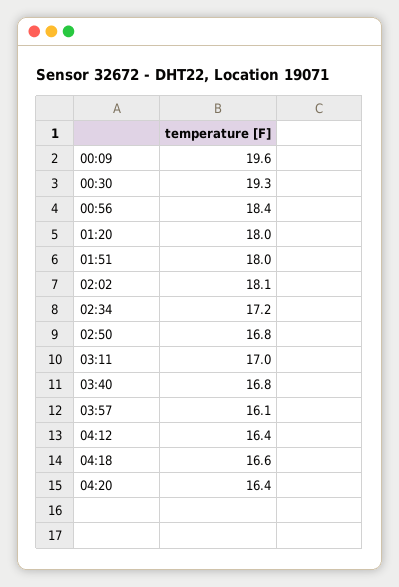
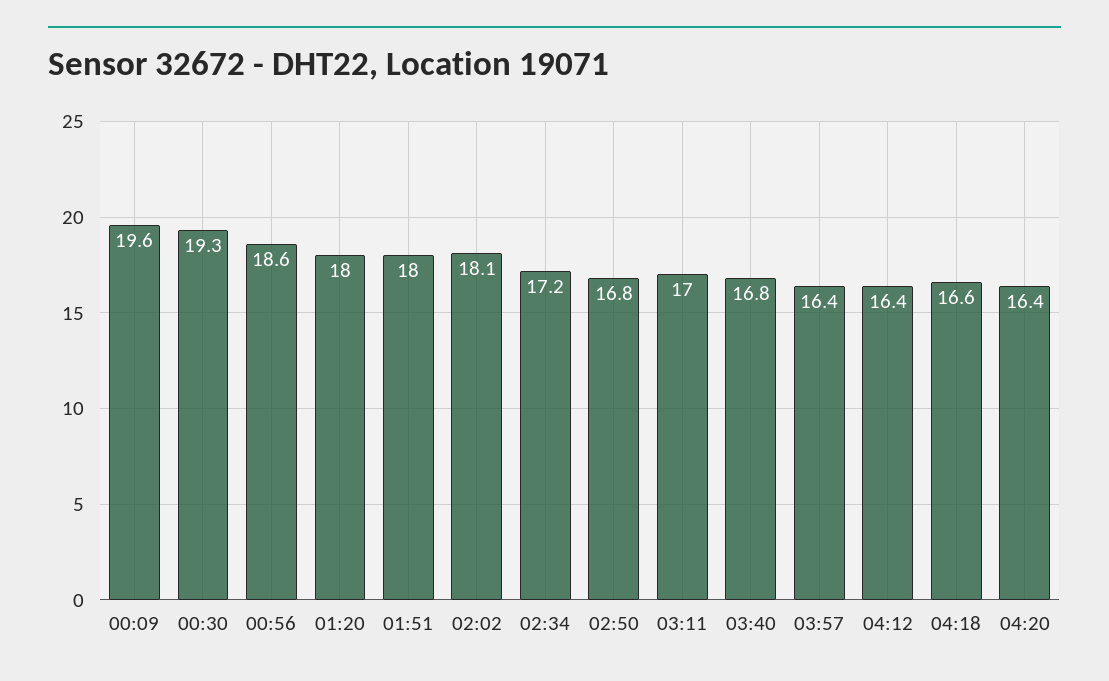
00:56: 18.4 -> 18.6
03:57: 16.1 -> 16.4

